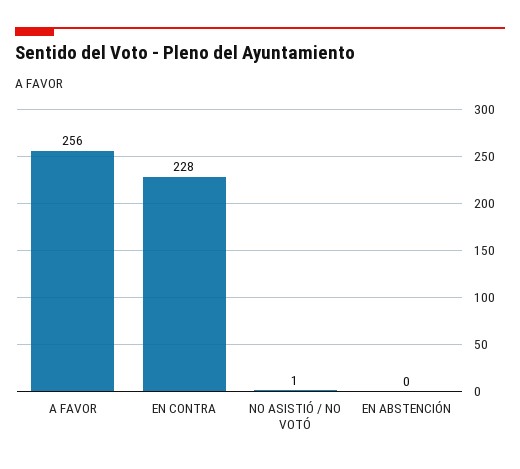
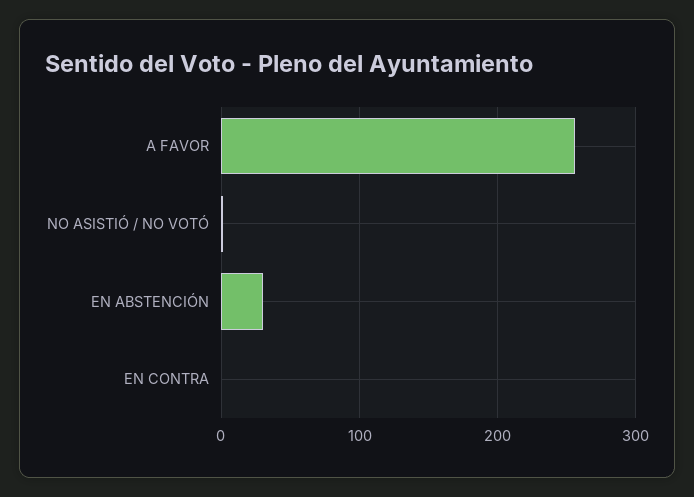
EN CONTRA: 228 -> 0
EN ABSTENCIÓN: 0 -> 30

